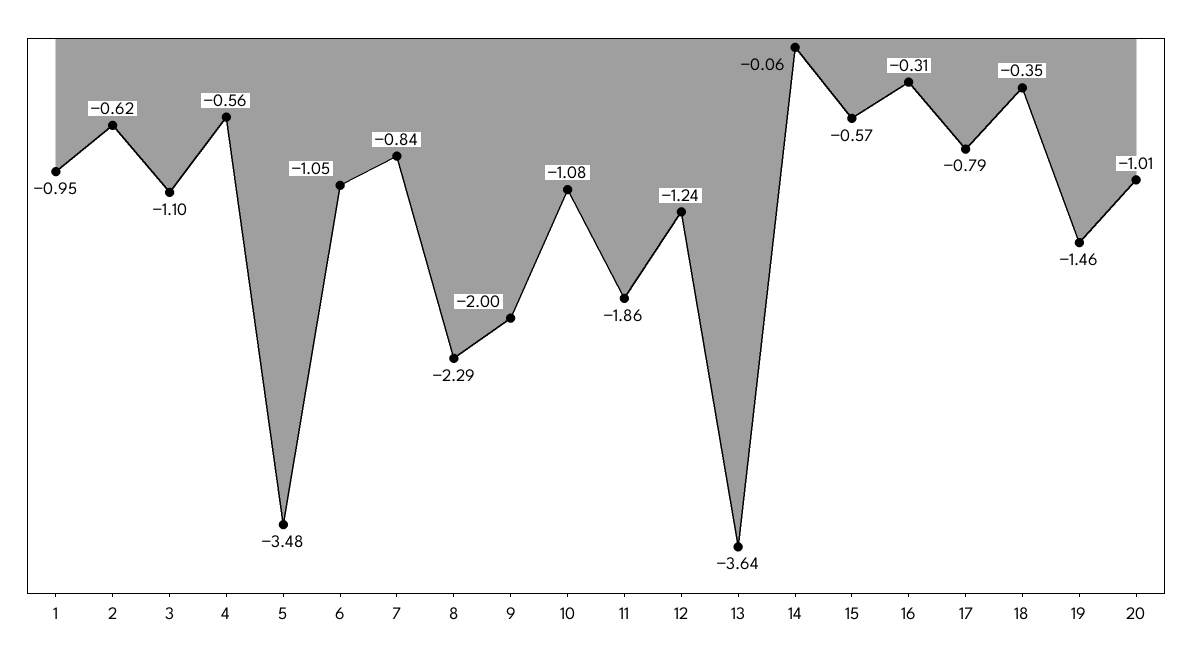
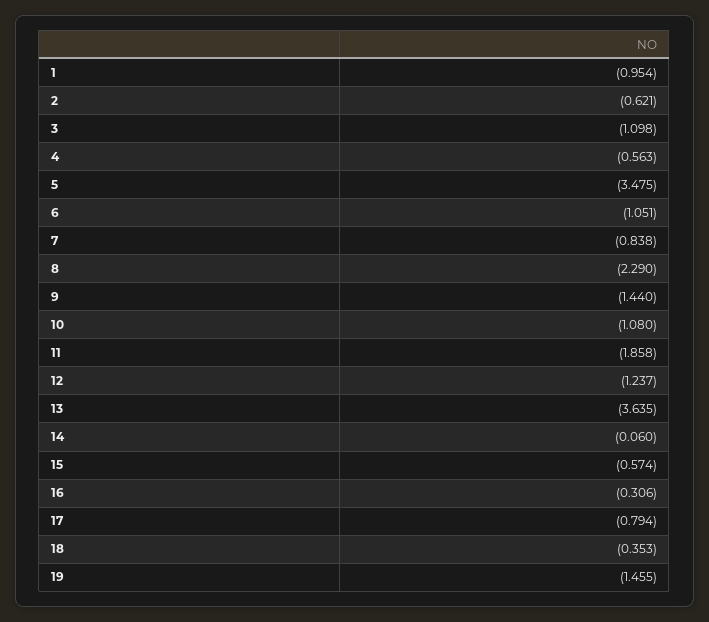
9: -2 -> -1.44
20: -1.01 -> none

